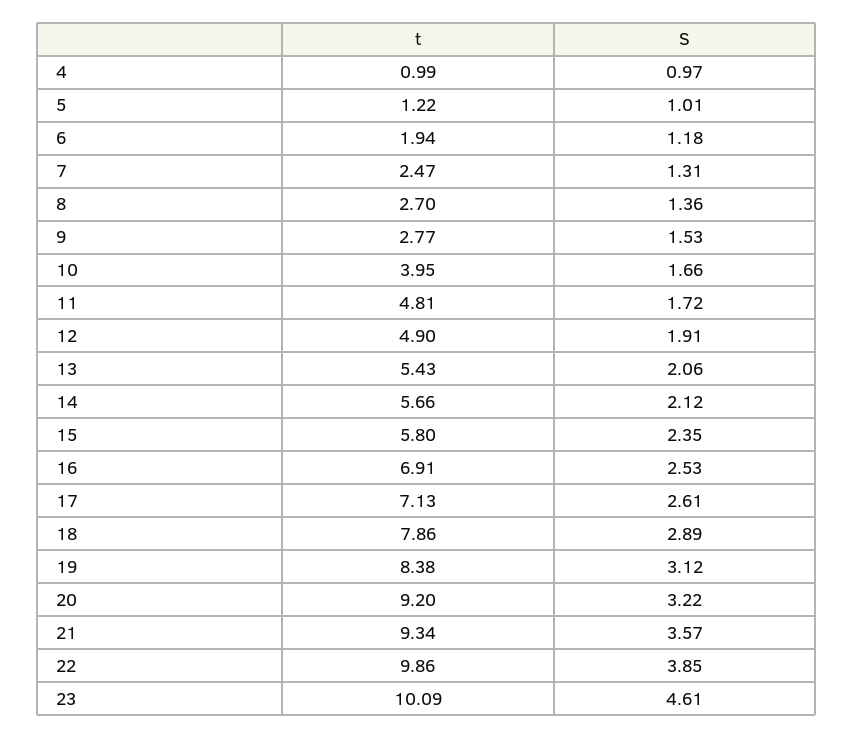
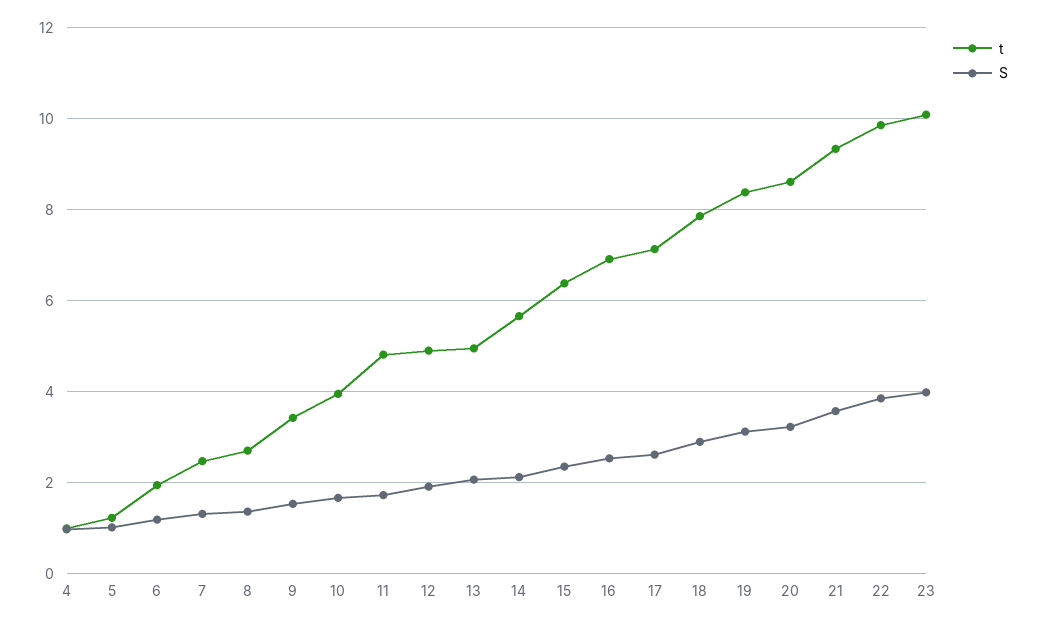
t, 9: 2.77 -> 3.4
t, 13: 5.43 -> 5
t, 15: 5.8 -> 6.4
t, 20: 9.2 -> 8.6
S, 23: 4.61 -> 4

